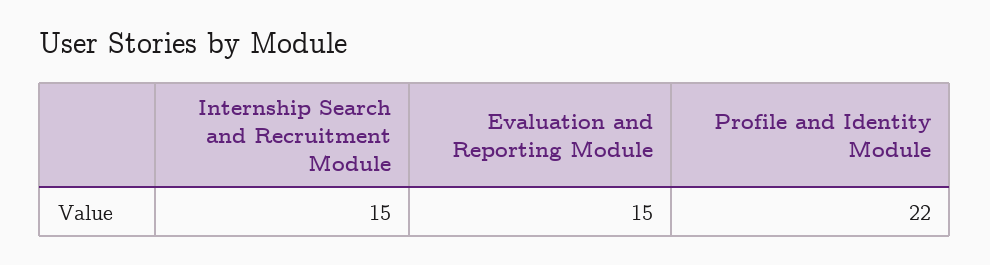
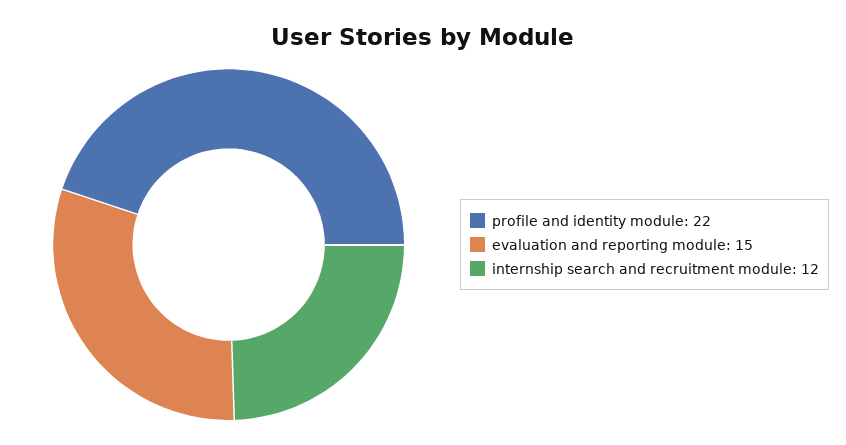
Internship Search and Recruitment Module: 15 -> 12

